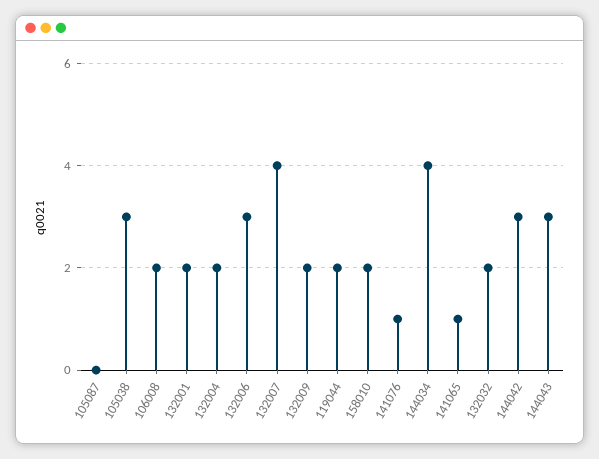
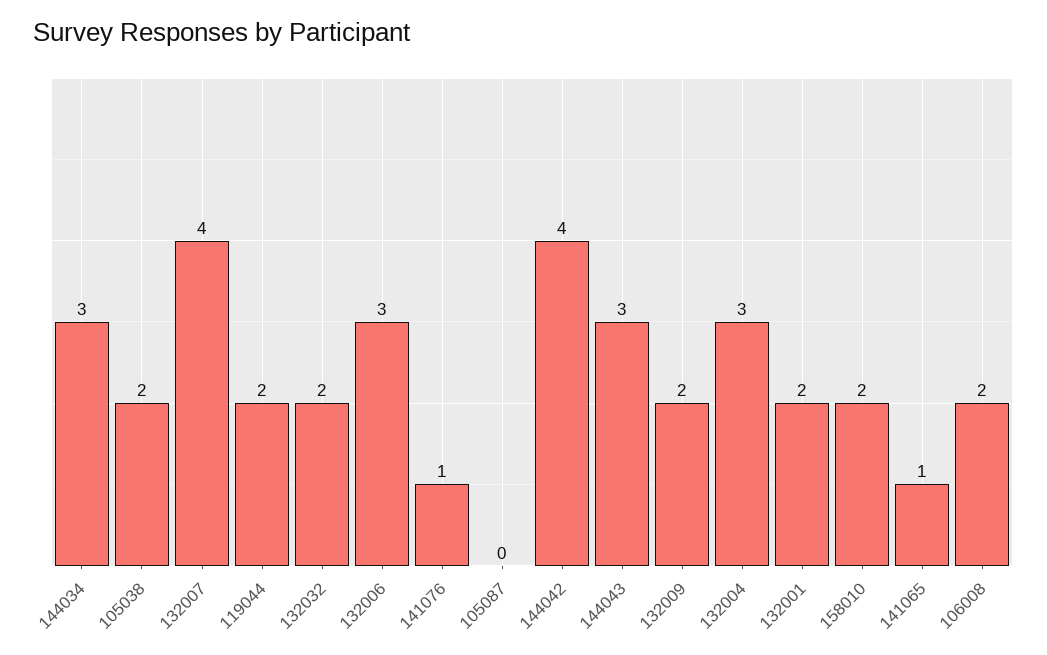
105038: 3 -> 2
132004: 2 -> 3
144034: 4 -> 3
144042: 3 -> 4

